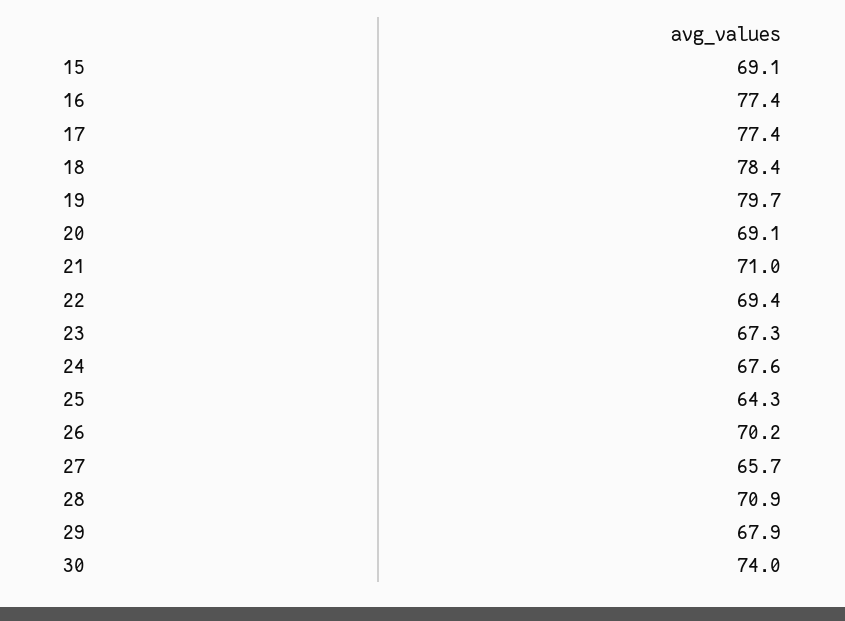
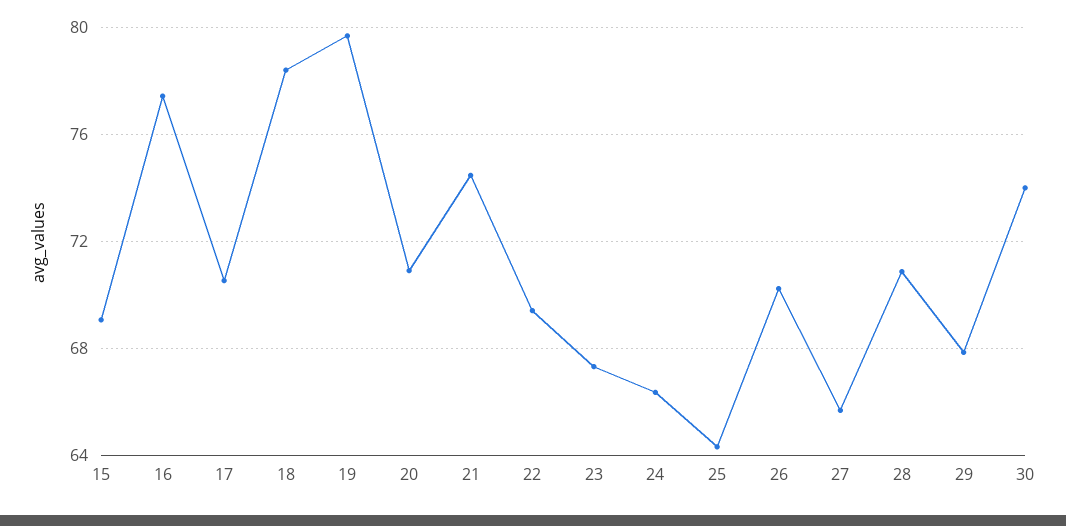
17: 77.4 -> 70.5
20: 69.1 -> 71
21: 71 -> 74.5
24: 67.6 -> 66.5

